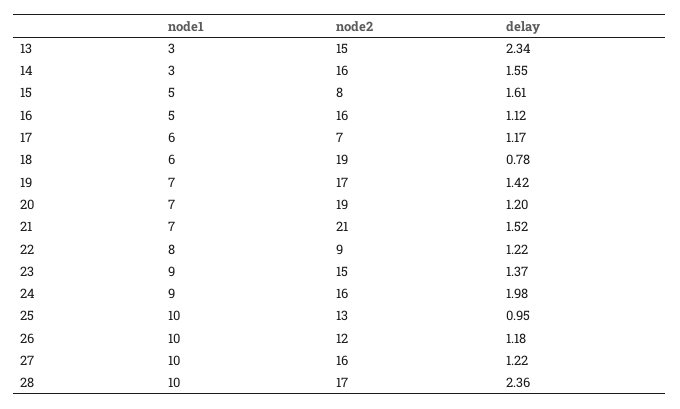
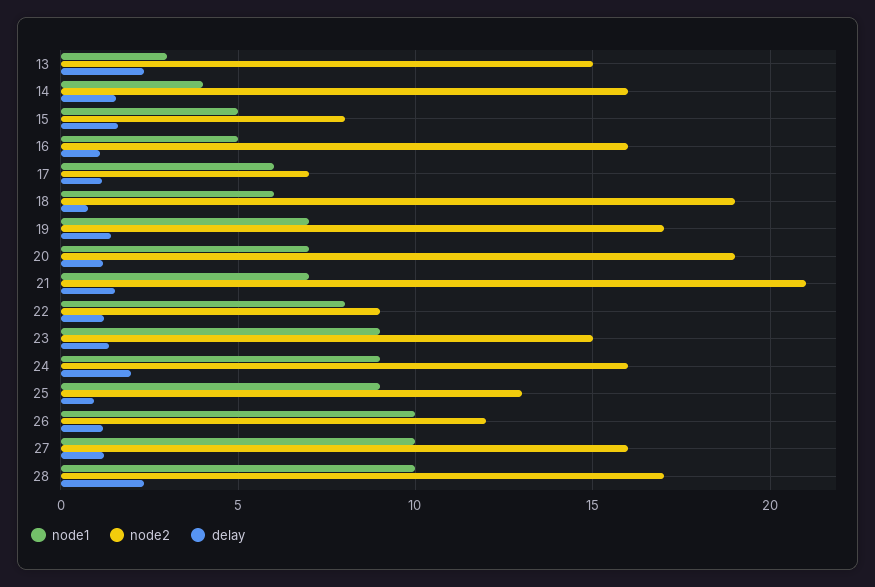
node1, 14: 3 -> 4
node1, 25: 10 -> 9

